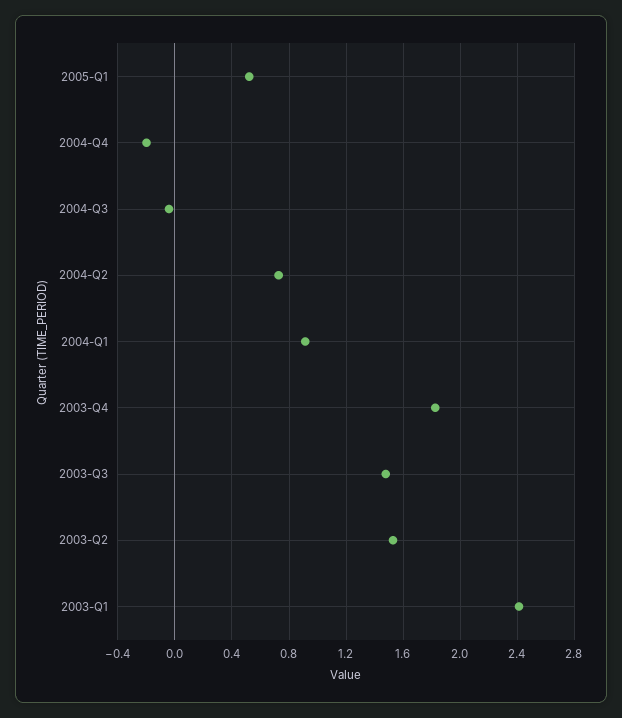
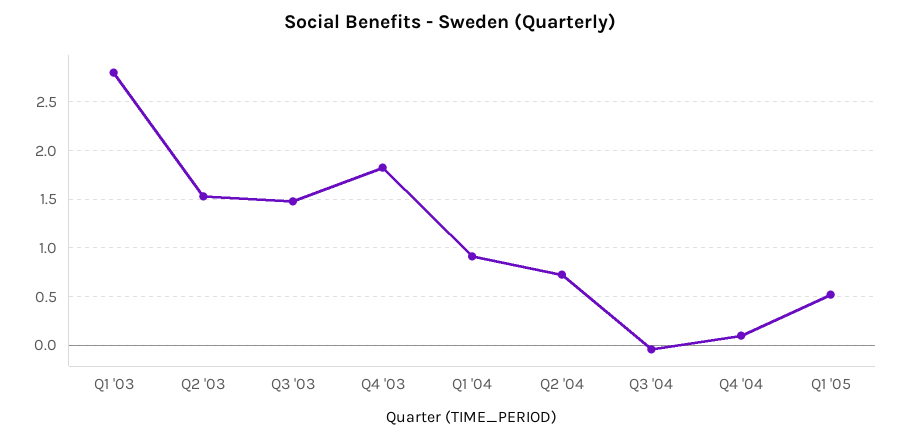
2004-Q4: -0.2 -> 0.1
2003-Q1: 2.4 -> 2.8

